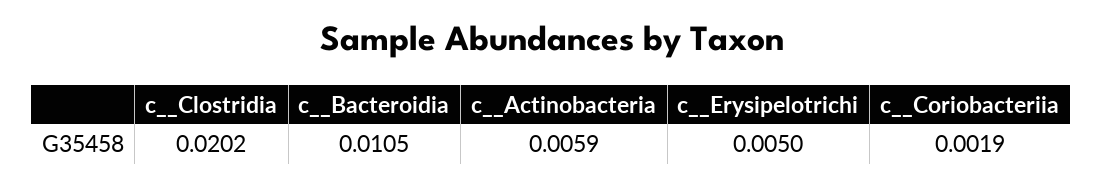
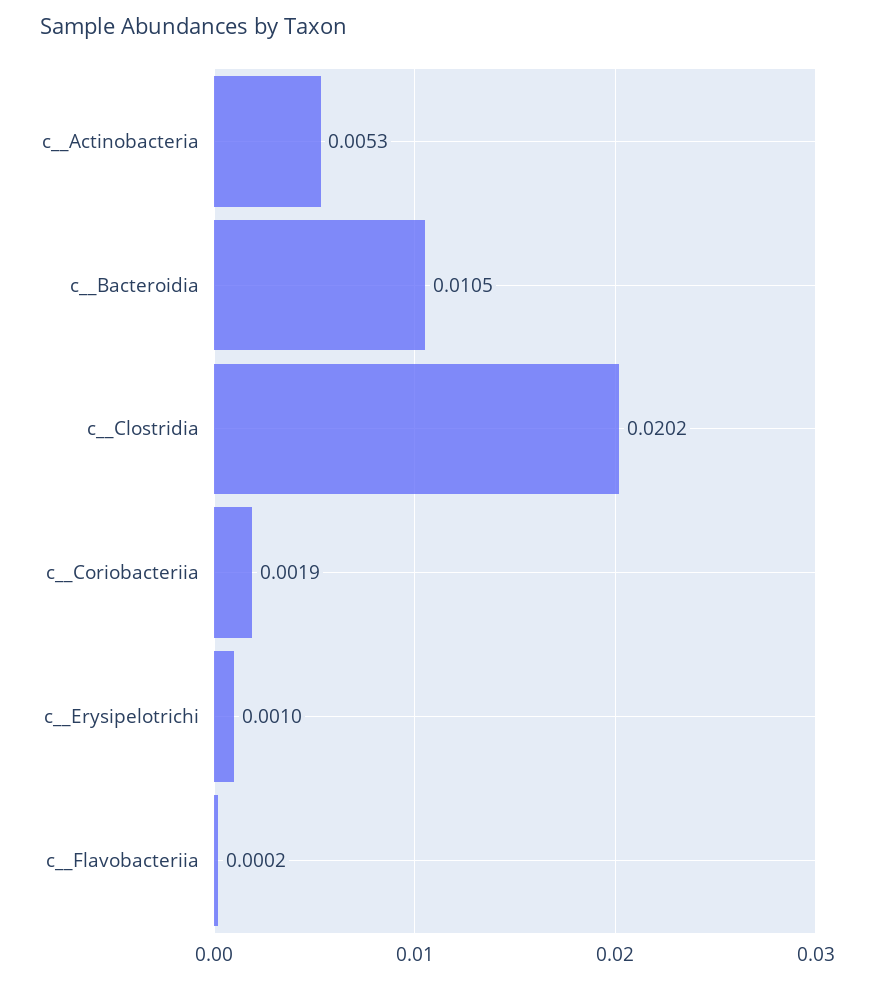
c__Actinobacteria: 0.0059 -> 0.0053
c__Erysipelotrichi: 0.005 -> 0.001
c__Flavobacteriia: none -> 0.0002

